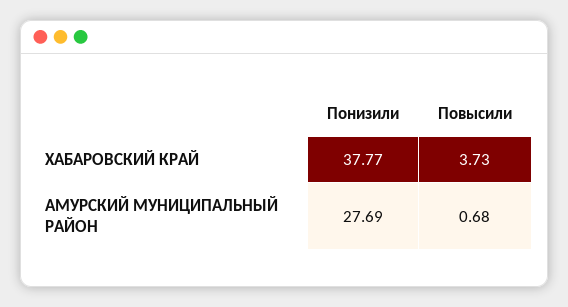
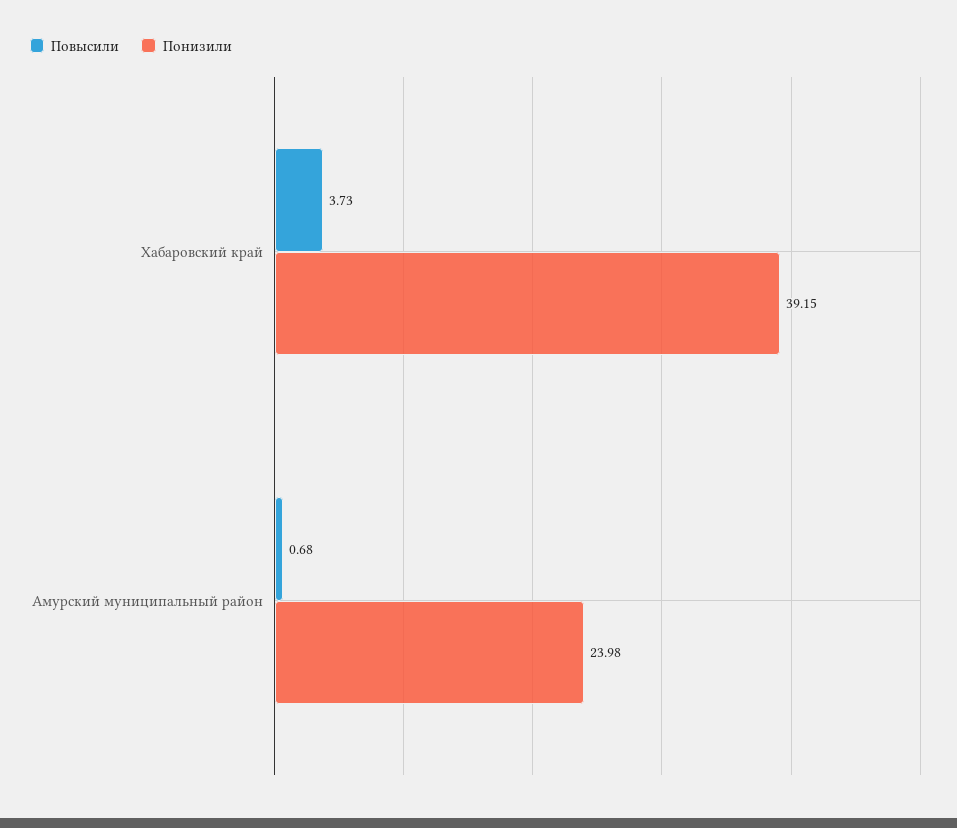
Понизили, ХАБАРОВСКИЙ КРАЙ: 37.77 -> 39.15
Понизили, АМУРСКИЙ МУНИЦИПАЛЬНЫЙ РАЙОН: 27.69 -> 23.98

